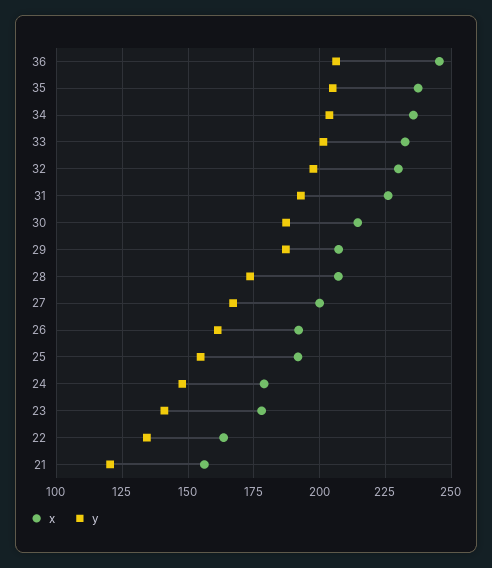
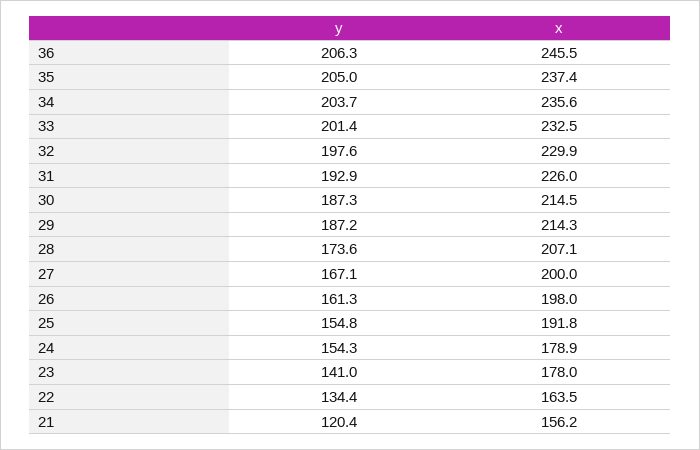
x, 29: 207.5 -> 214.3
x, 26: 192.5 -> 198
y, 24: 147.5 -> 154.3

